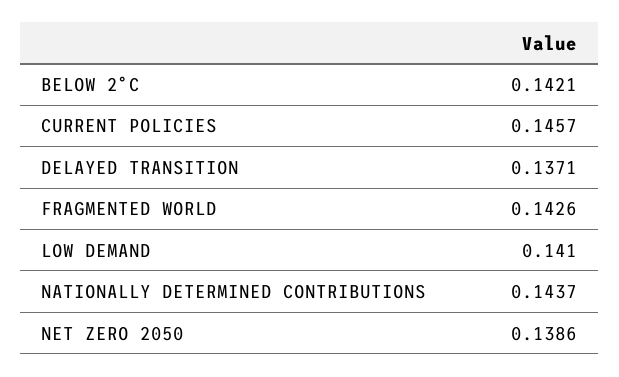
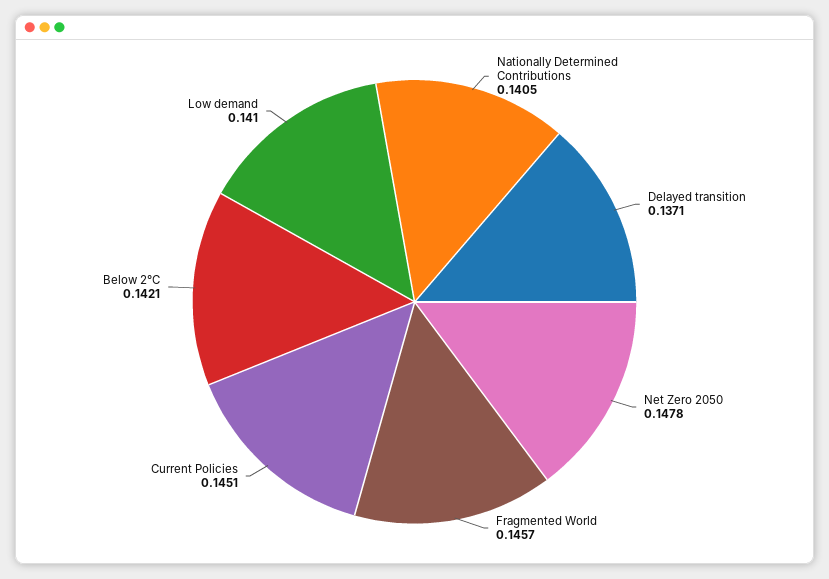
CURRENT POLICIES: 0.1457 -> 0.1451
FRAGMENTED WORLD: 0.1426 -> 0.1457
NATIONALLY DETERMINED CONTRIBUTIONS: 0.1437 -> 0.1405
NET ZERO 2050: 0.1386 -> 0.1478

